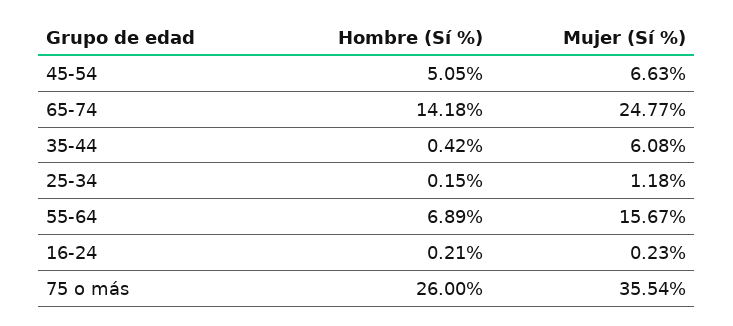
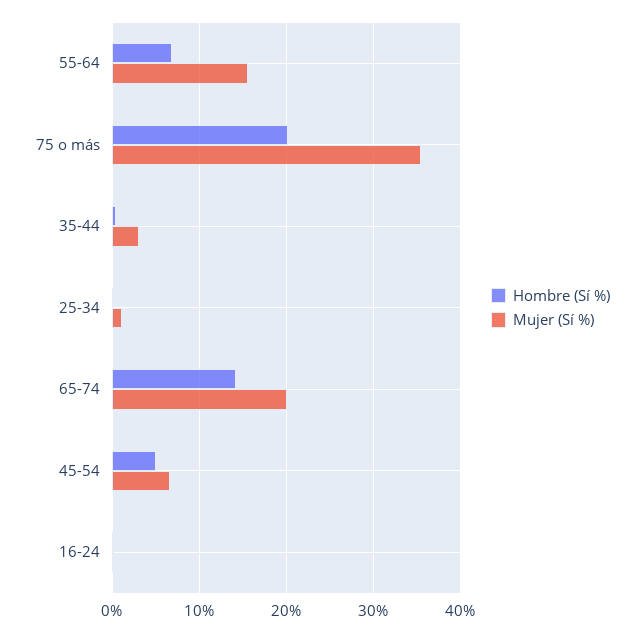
Mujer (Sí %), 65-74: 24.77 -> 20
Mujer (Sí %), 35-44: 6.08 -> 3
Hombre (Sí %), 75 o más: 26 -> 20

